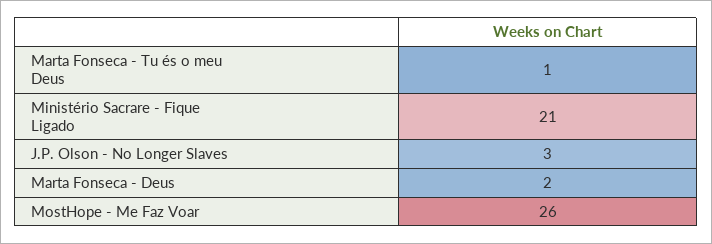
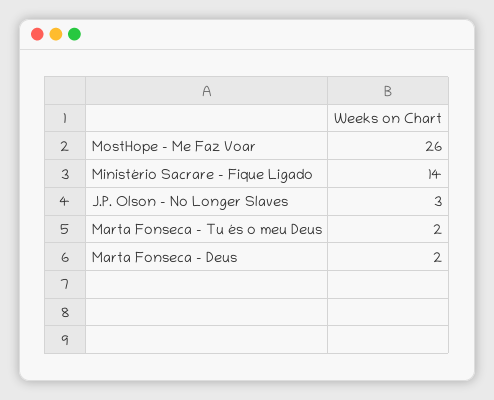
Marta Fonseca - Tu és o meu Deus: 1 -> 2
Ministério Sacrare - Fique Ligado: 21 -> 14

